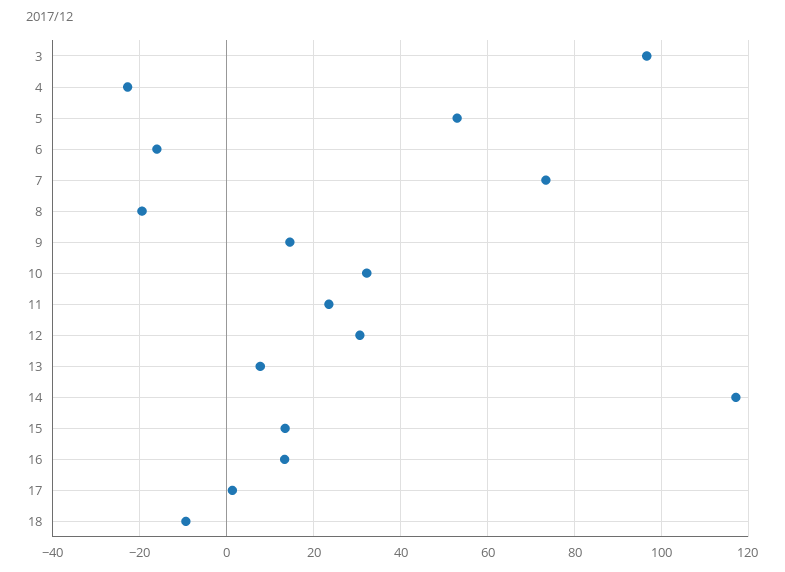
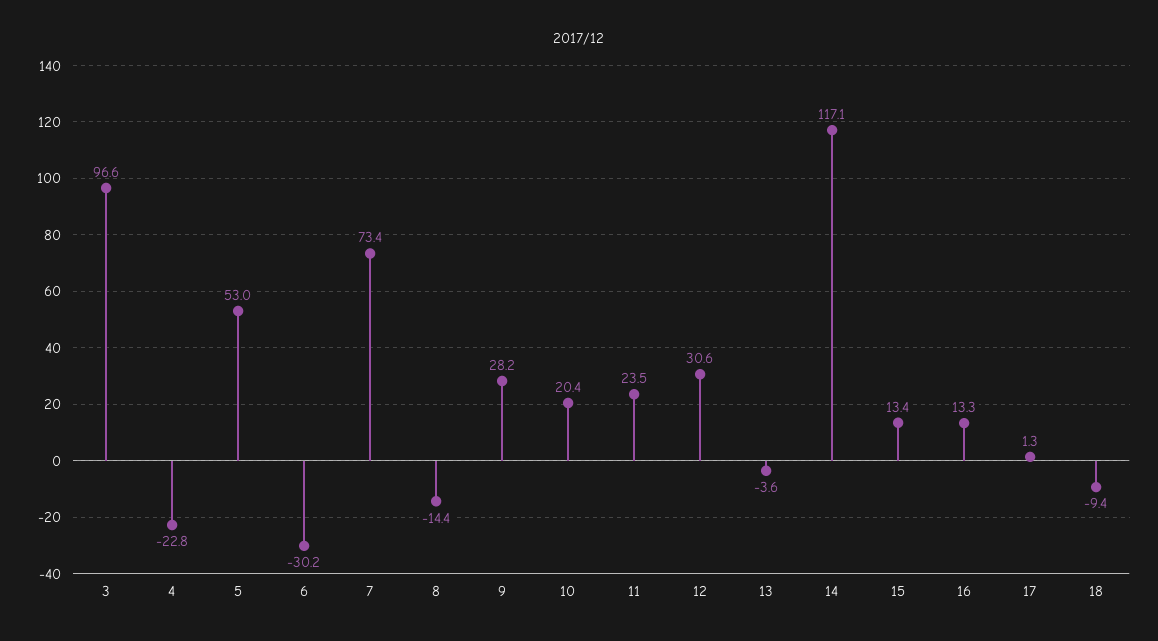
6: -16 -> -30.2
8: -20 -> -14.4
9: 14 -> 28.2
10: 32 -> 20.4
13: 8 -> -3.6

